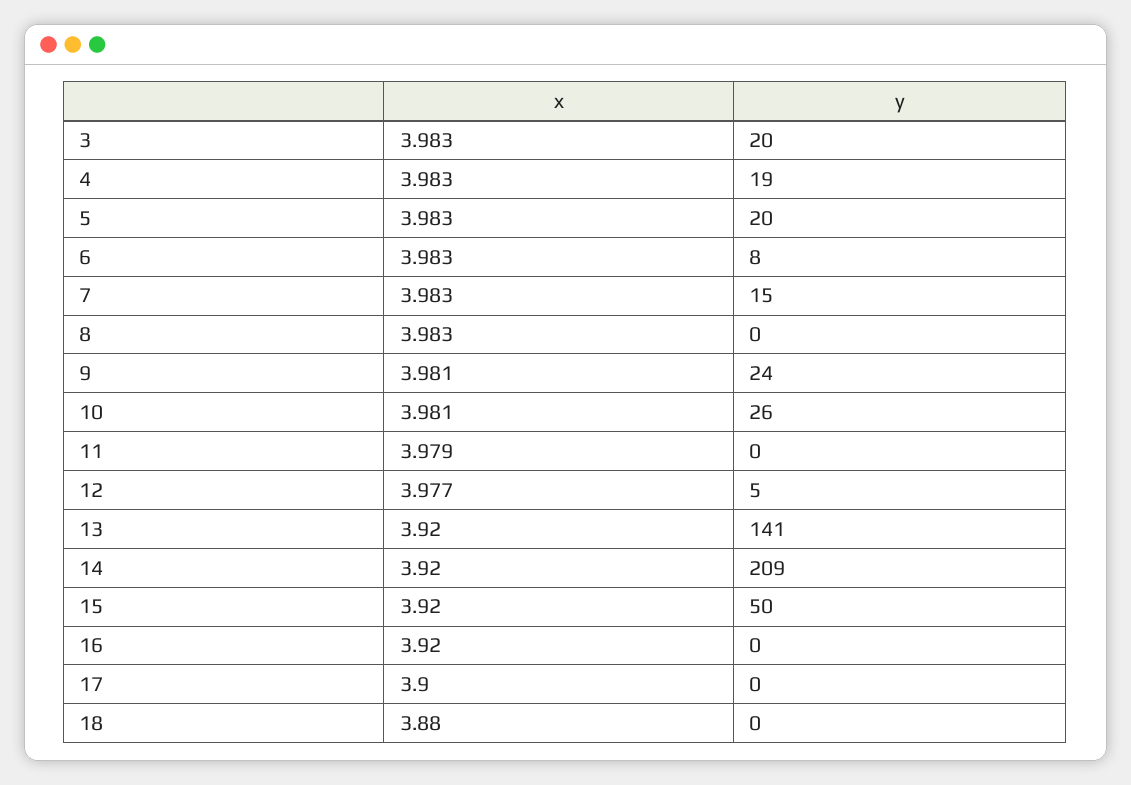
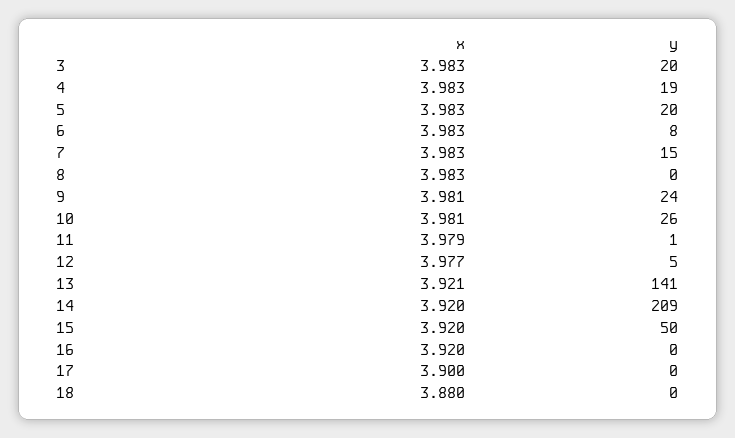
y, 11: 0 -> 1
x, 13: 3.92 -> 3.921

